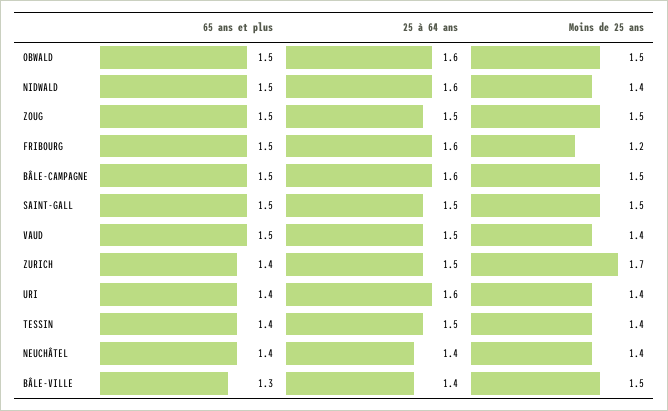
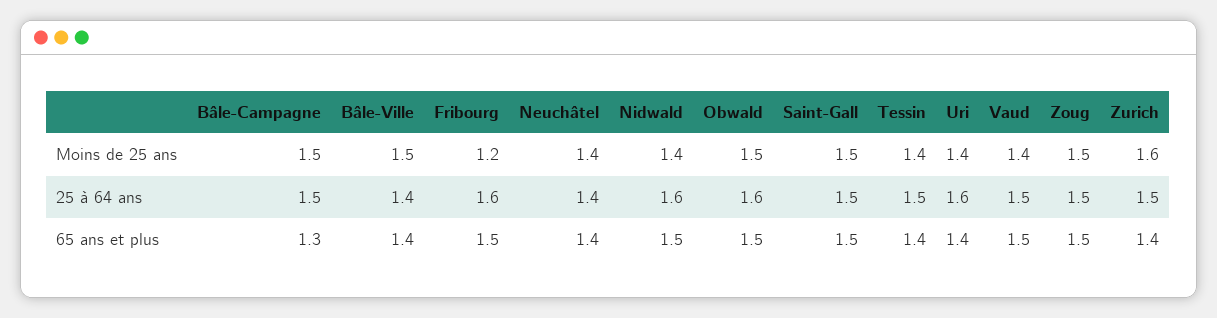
65 ans et plus, BÂLE-CAMPAGNE: 1.5 -> 1.3
25 à 64 ans, BÂLE-CAMPAGNE: 1.6 -> 1.5
Moins de 25 ans, ZURICH: 1.7 -> 1.6
65 ans et plus, BÂLE-VILLE: 1.3 -> 1.4

